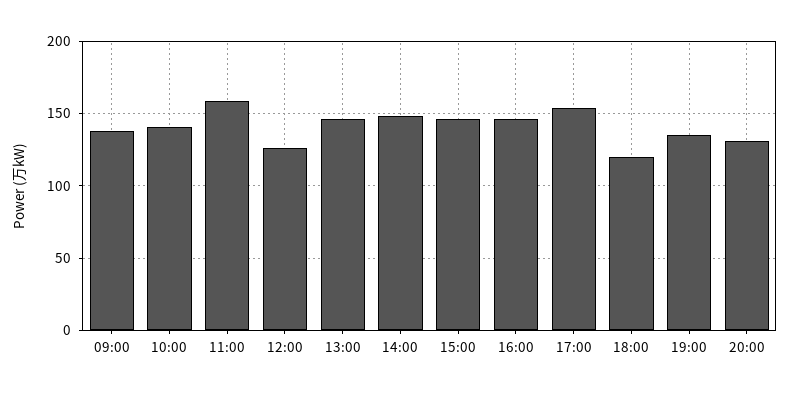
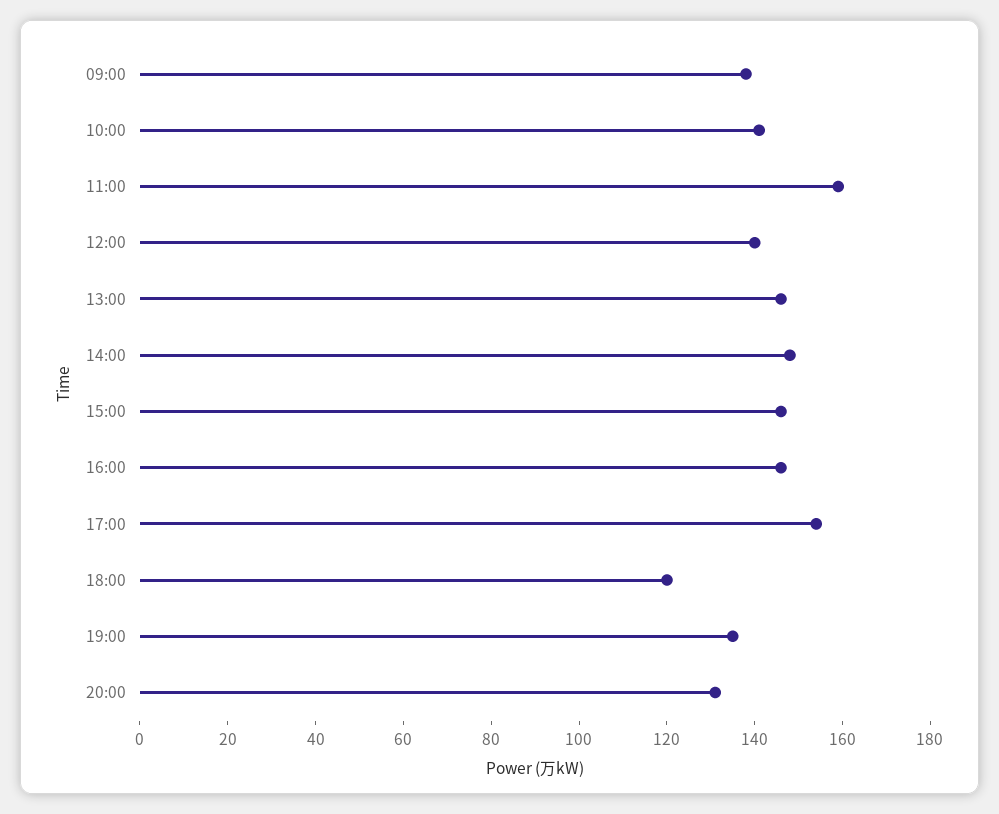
12:00: 125 -> 140

